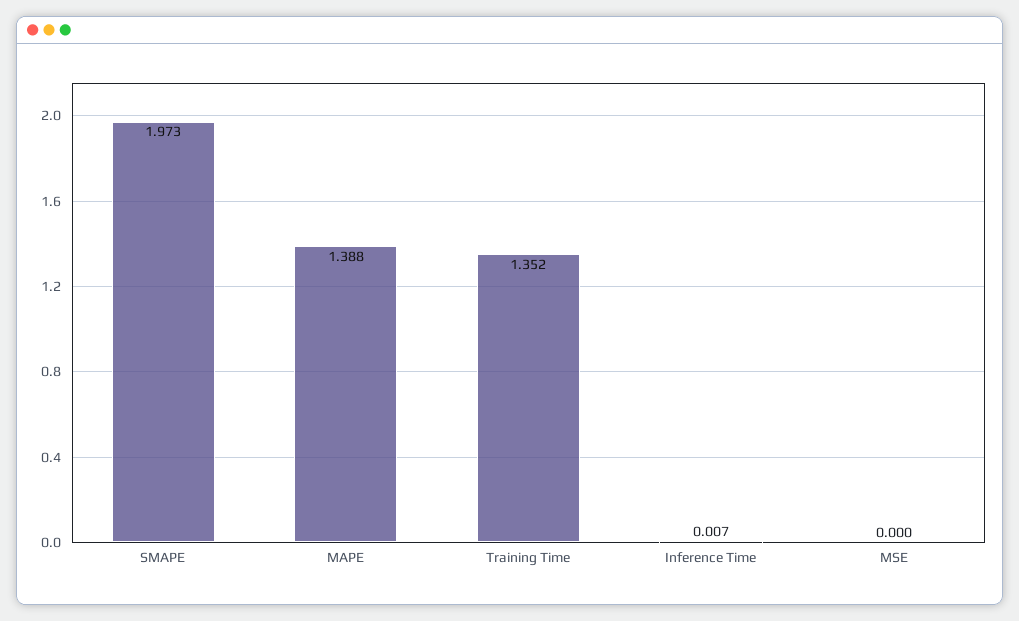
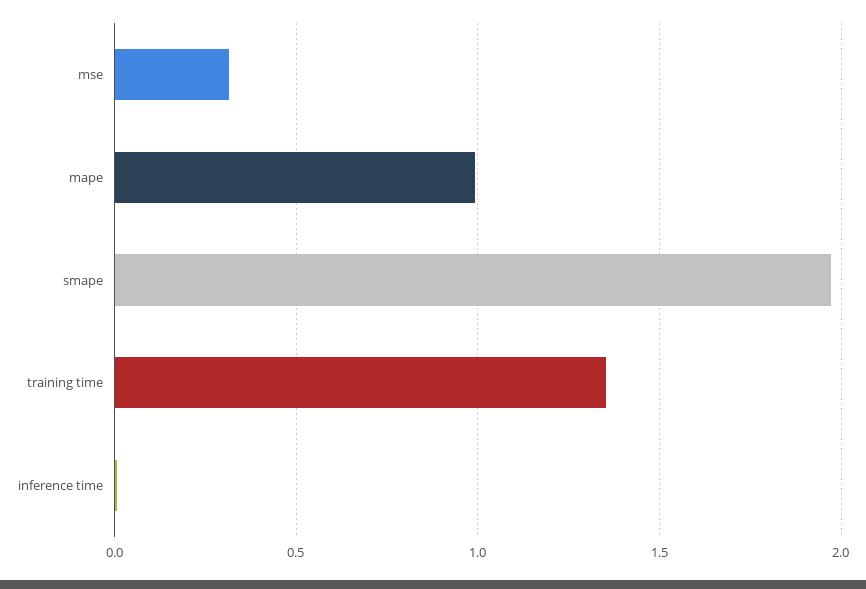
MAPE: 1.388 -> 1
MSE: 0 -> 0.3

